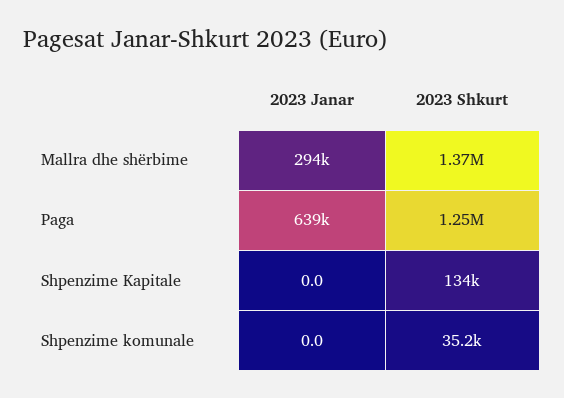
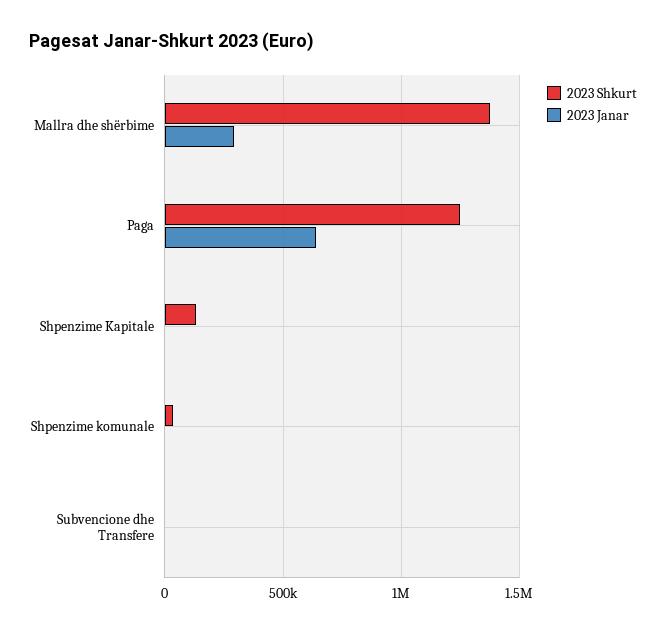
2023 Shkurt, Subvencione dhe Transfere: none -> 0
2023 Janar, Subvencione dhe Transfere: none -> 0

